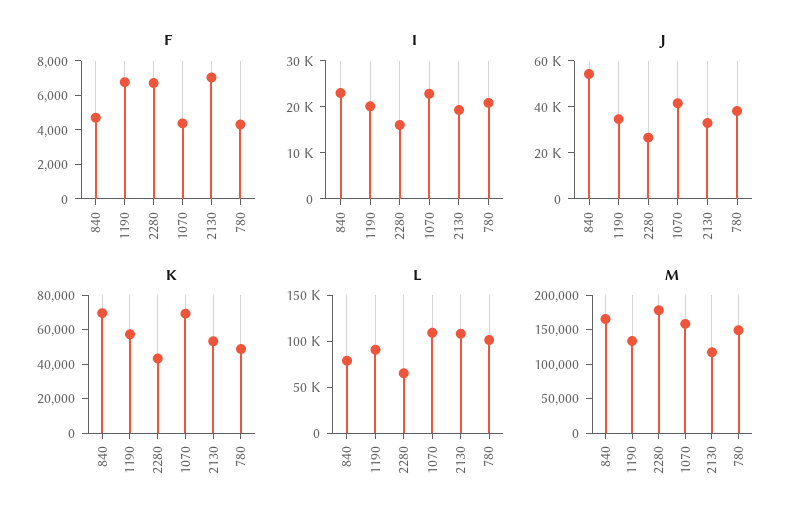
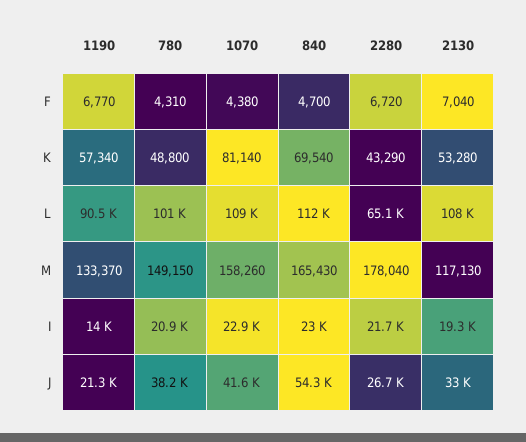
I, 1190: 20000 -> 14000
I, 2280: 16000 -> 21700
J, 1190: 35000 -> 21300
K, 1070: 70000 -> 81140
L, 840: 80000 -> 112000

